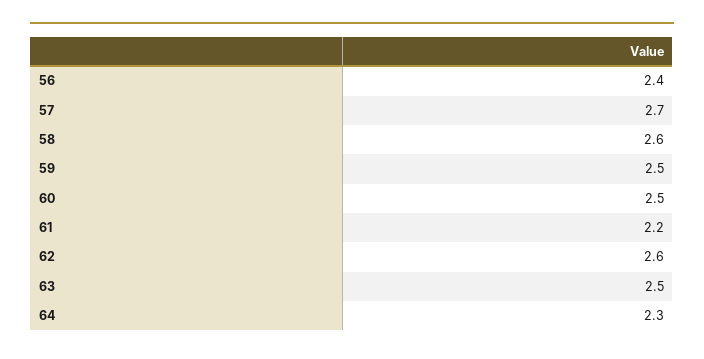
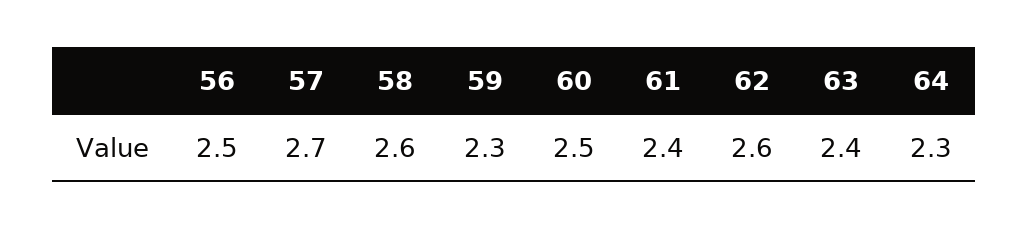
56: 2.4 -> 2.5
59: 2.5 -> 2.3
61: 2.2 -> 2.4
63: 2.5 -> 2.4

